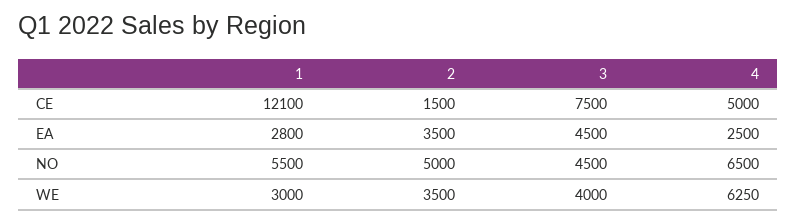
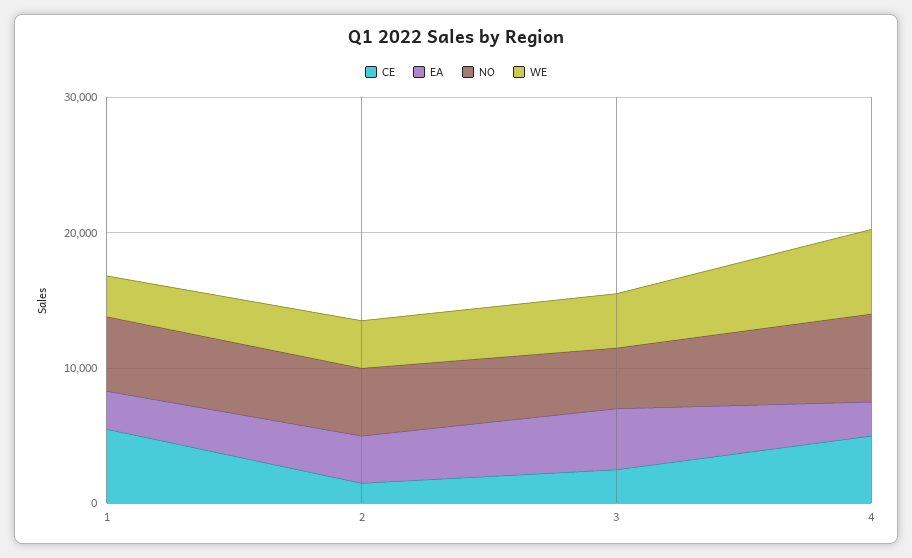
CE, 1: 12100 -> 6000
CE, 3: 7500 -> 2000

